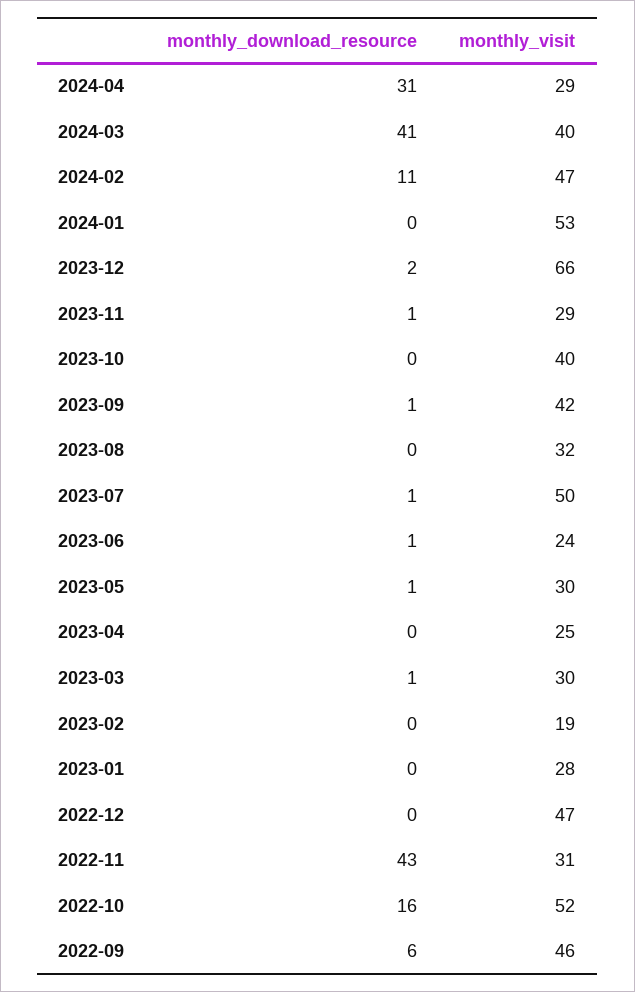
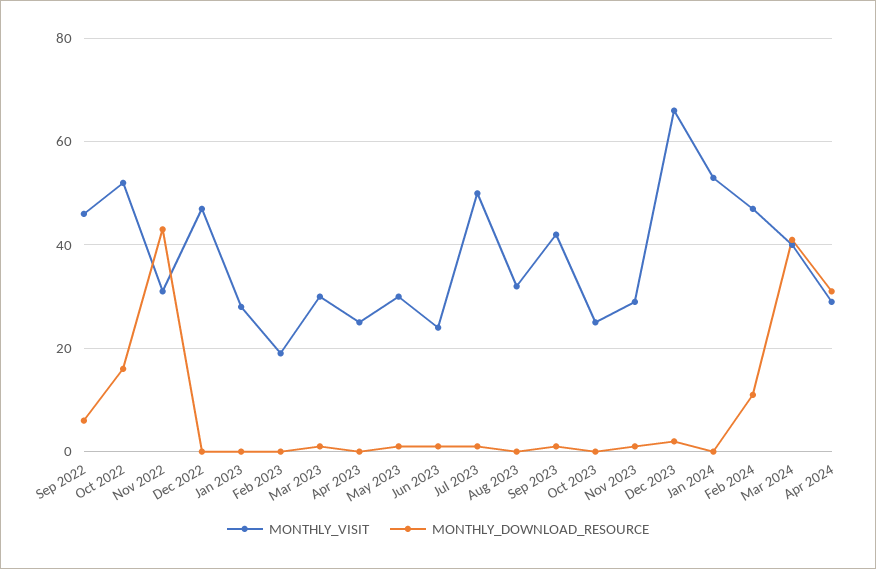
monthly_visit, 2023-10: 40 -> 25

